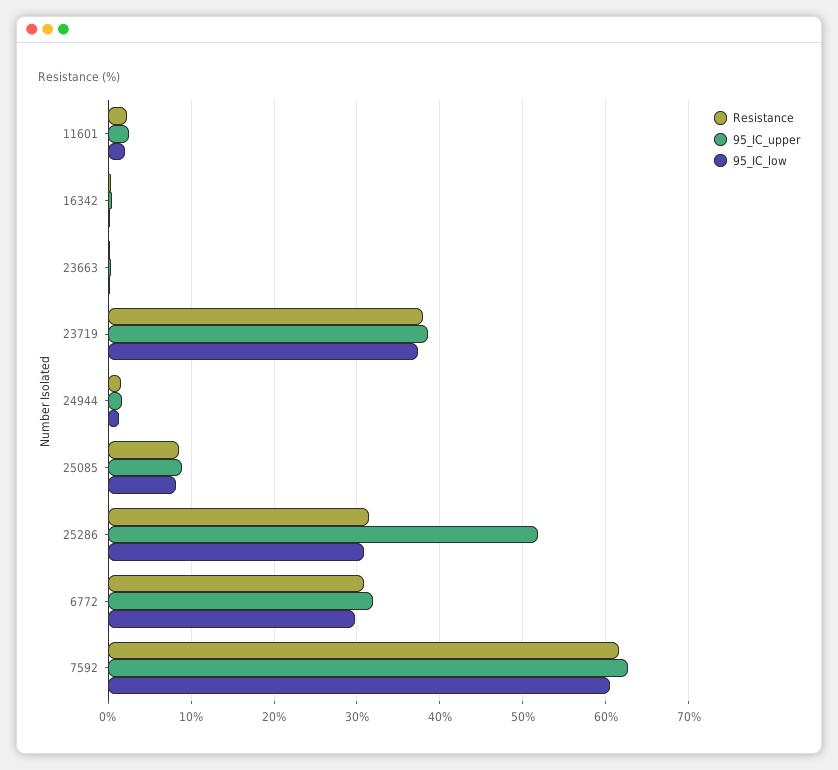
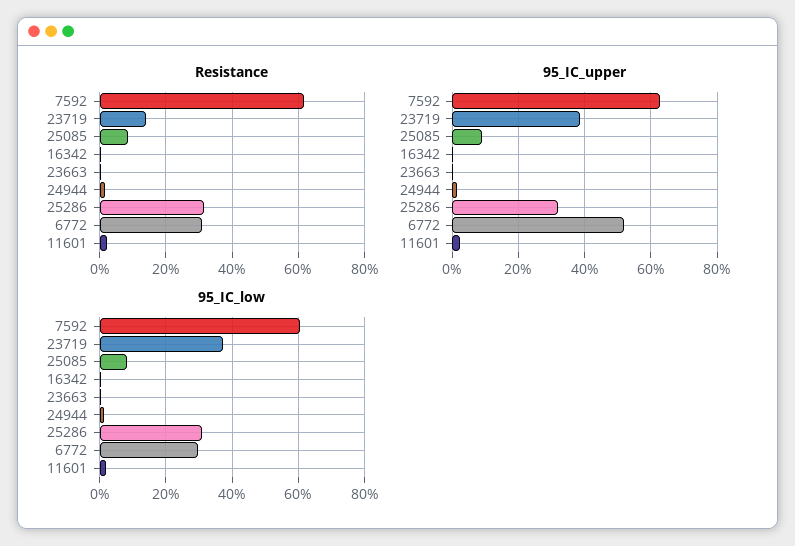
Resistance, 23719: 38 -> 14
95_IC_upper, 25286: 52 -> 32
95_IC_upper, 6772: 32 -> 52

